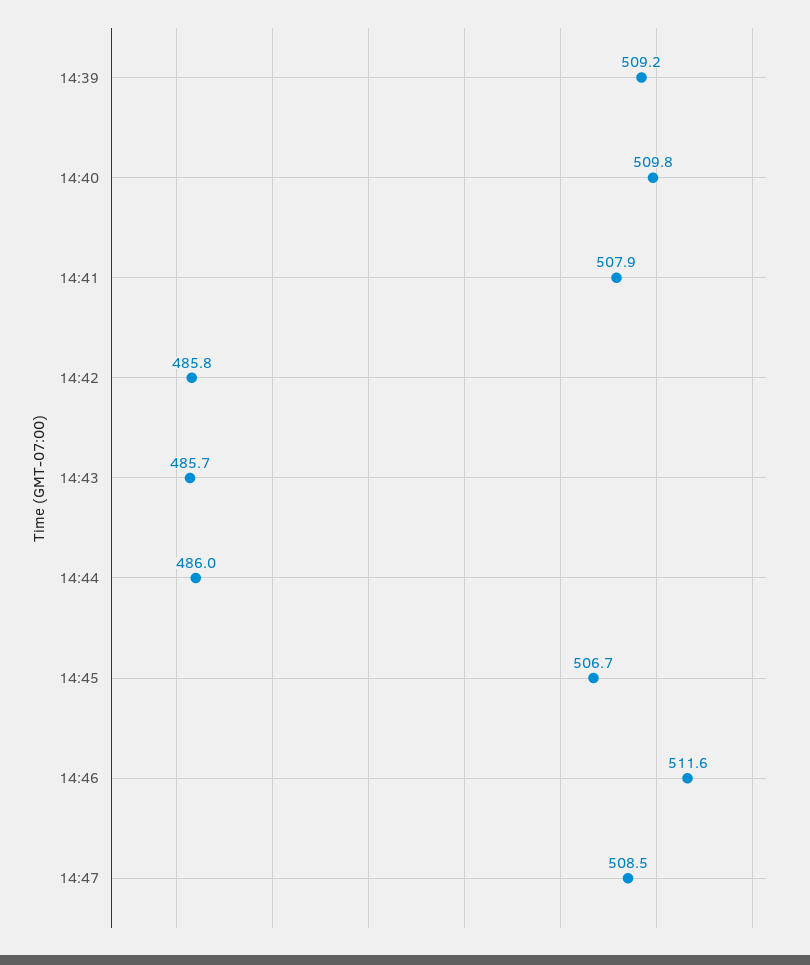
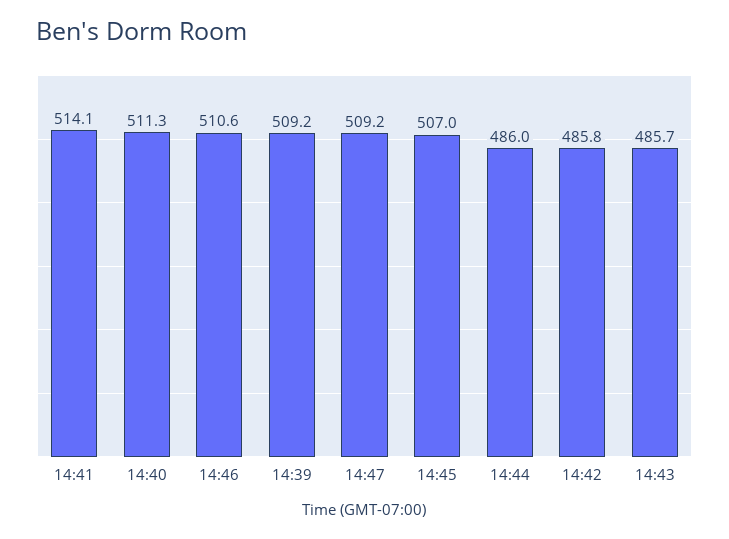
14:40: 509.8 -> 511.3
14:41: 507.9 -> 514.1
14:45: 506.7 -> 507
14:46: 511.6 -> 510.6
14:47: 508.5 -> 509.2

